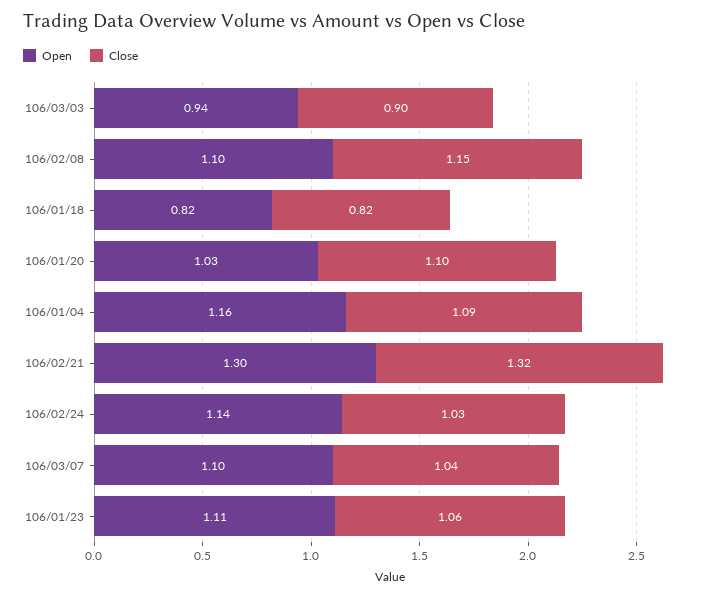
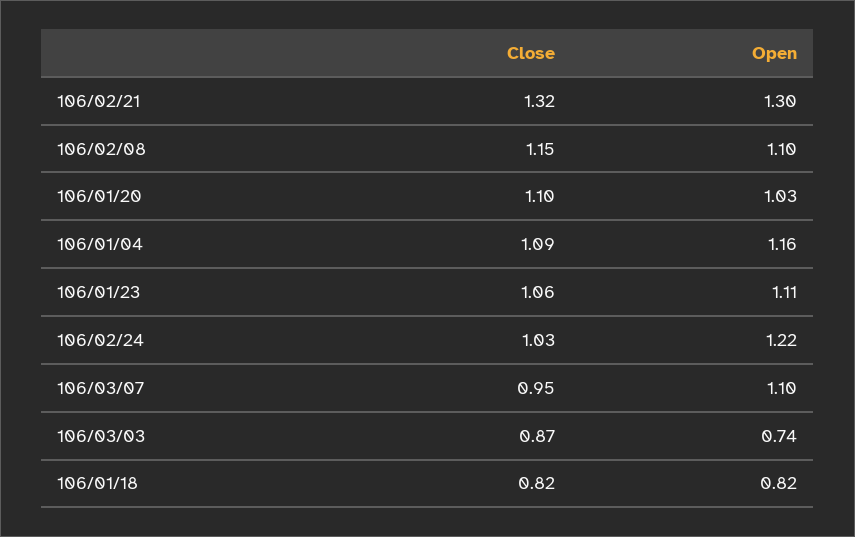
Open, 106/03/03: 0.94 -> 0.74
Close, 106/03/03: 0.9 -> 0.87
Open, 106/02/24: 1.14 -> 1.22
Close, 106/03/07: 1.04 -> 0.95

